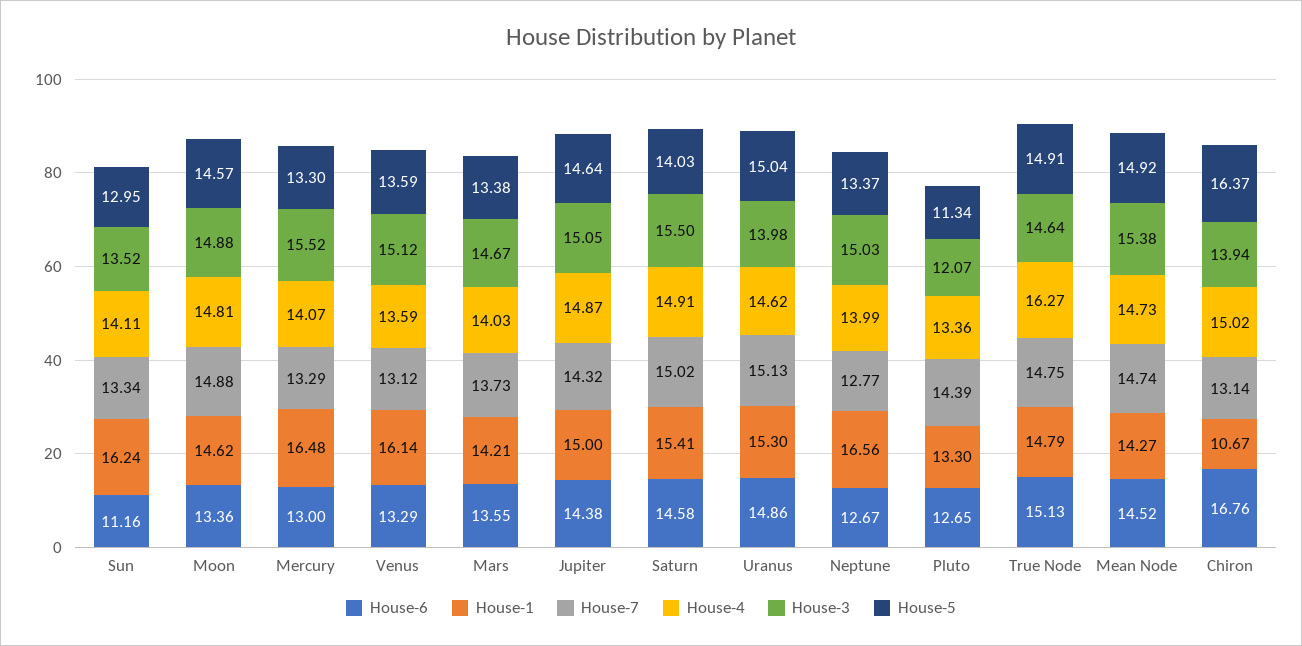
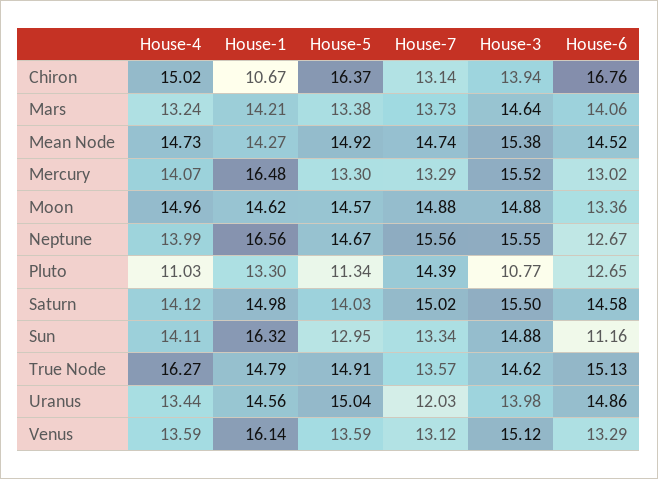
House-1, Sun: 16.24 -> 16.32
House-3, Sun: 13.52 -> 14.88
House-4, Moon: 14.81 -> 14.96
House-6, Mercury: 13 -> 13.02
House-6, Mars: 13.55 -> 14.06
House-4, Mars: 14.03 -> 13.24
House-3, Mars: 14.67 -> 14.64
House-6, Jupiter: 14.38 -> none
House-1, Jupiter: 15 -> none
House-7, Jupiter: 14.32 -> none
House-4, Jupiter: 14.87 -> none
House-3, Jupiter: 15.05 -> none
House-5, Jupiter: 14.64 -> none
House-1, Saturn: 15.41 -> 14.98
House-4, Saturn: 14.91 -> 14.12
House-1, Uranus: 15.3 -> 14.56
House-7, Uranus: 15.13 -> 12.03
House-4, Uranus: 14.62 -> 13.44
House-7, Neptune: 12.77 -> 15.56
House-3, Neptune: 15.03 -> 15.55
House-5, Neptune: 13.37 -> 14.67
House-4, Pluto: 13.36 -> 11.03
House-3, Pluto: 12.07 -> 10.77
House-7, True Node: 14.75 -> 13.57
House-3, True Node: 14.64 -> 14.62

